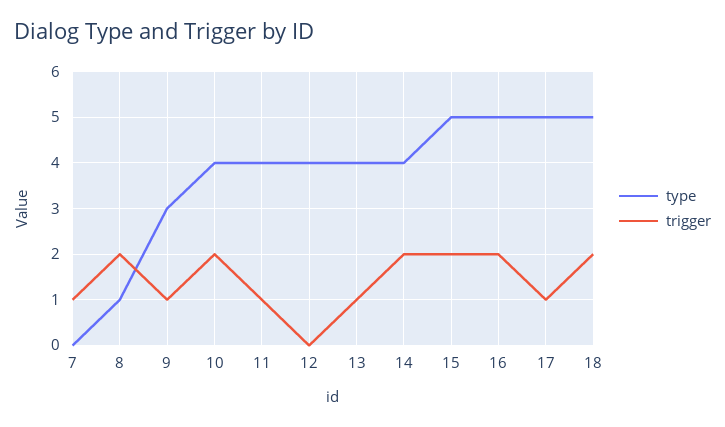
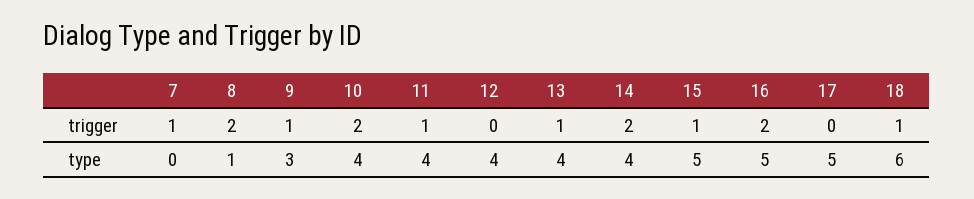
trigger, 15: 2 -> 1
trigger, 17: 1 -> 0
type, 18: 5 -> 6
trigger, 18: 2 -> 1

